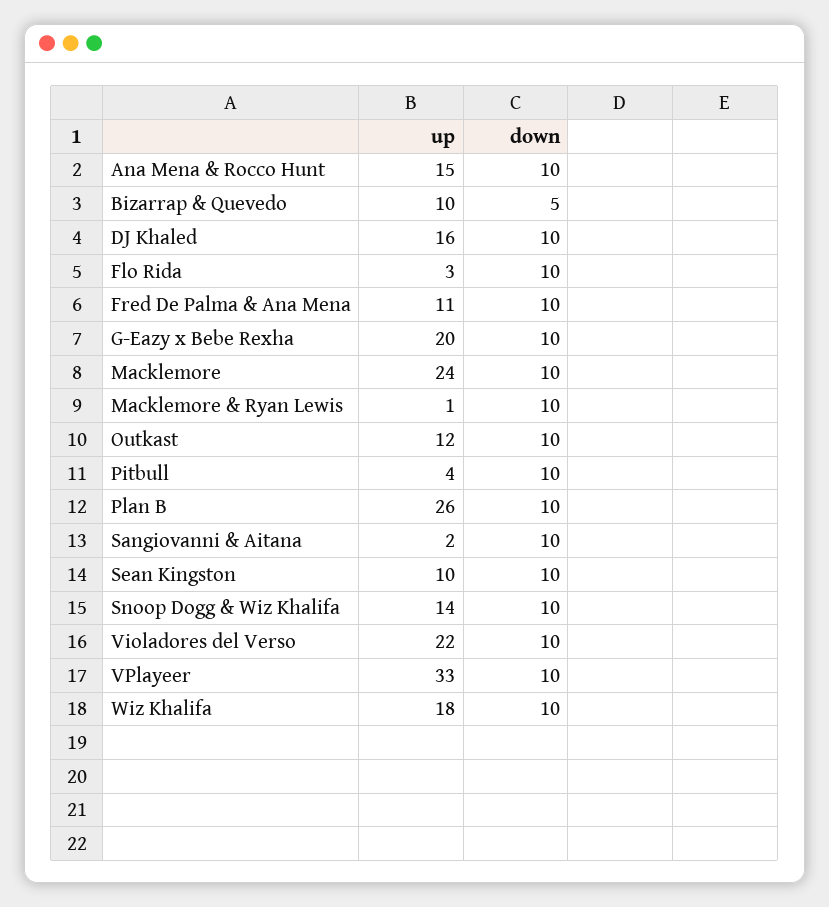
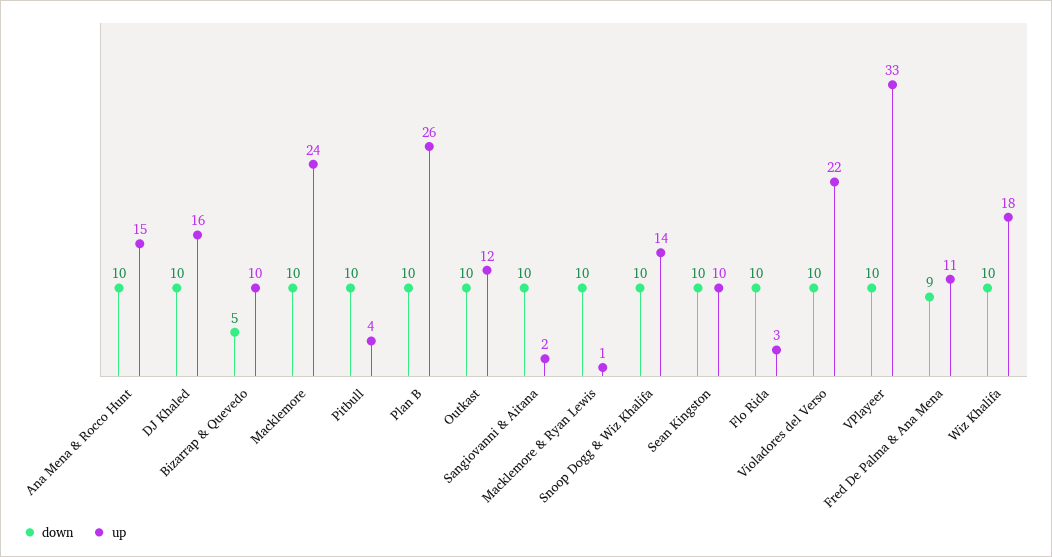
down, Fred De Palma & Ana Mena: 10 -> 9
up, G-Eazy x Bebe Rexha: 20 -> none
down, G-Eazy x Bebe Rexha: 10 -> none

